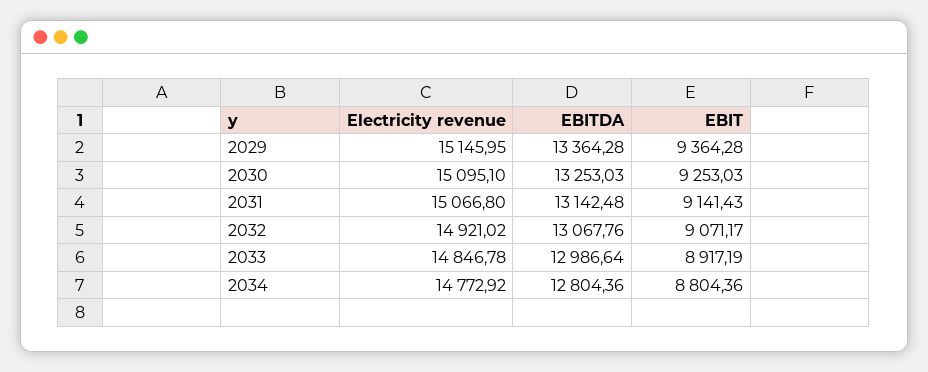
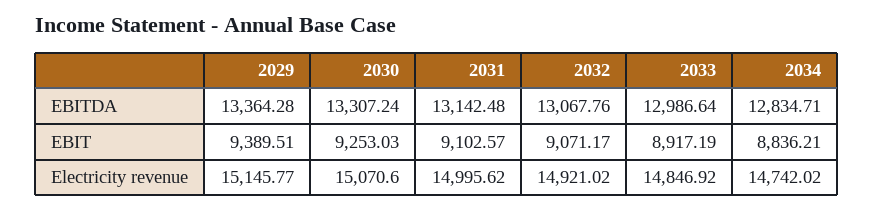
Electricity revenue, 2029: 15145.95 -> 15145.77
EBIT, 2029: 9364.28 -> 9389.51
Electricity revenue, 2030: 15095.1 -> 15070.6
EBITDA, 2030: 13253.03 -> 13307.24
Electricity revenue, 2031: 15066.8 -> 14995.62
EBIT, 2031: 9141.43 -> 9102.57
Electricity revenue, 2033: 14846.78 -> 14846.92
Electricity revenue, 2034: 14772.92 -> 14742.02
EBITDA, 2034: 12804.36 -> 12834.71
EBIT, 2034: 8804.36 -> 8836.21

